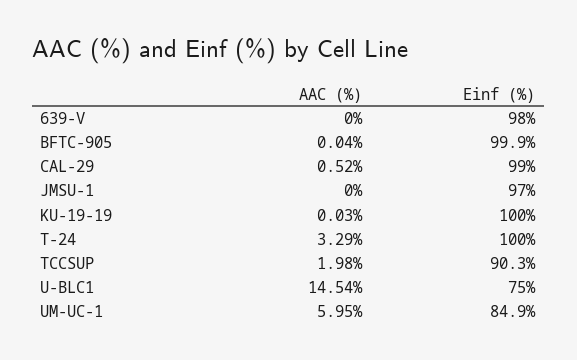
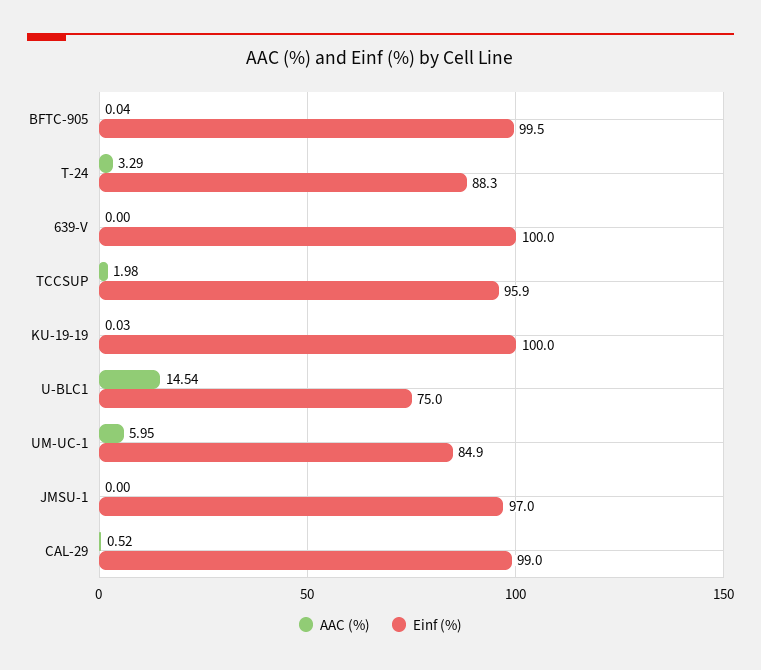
Einf (%), 639-V: 98 -> 100
Einf (%), BFTC-905: 99.9 -> 99.5
Einf (%), T-24: 100 -> 88.3
Einf (%), TCCSUP: 90.3 -> 95.9

